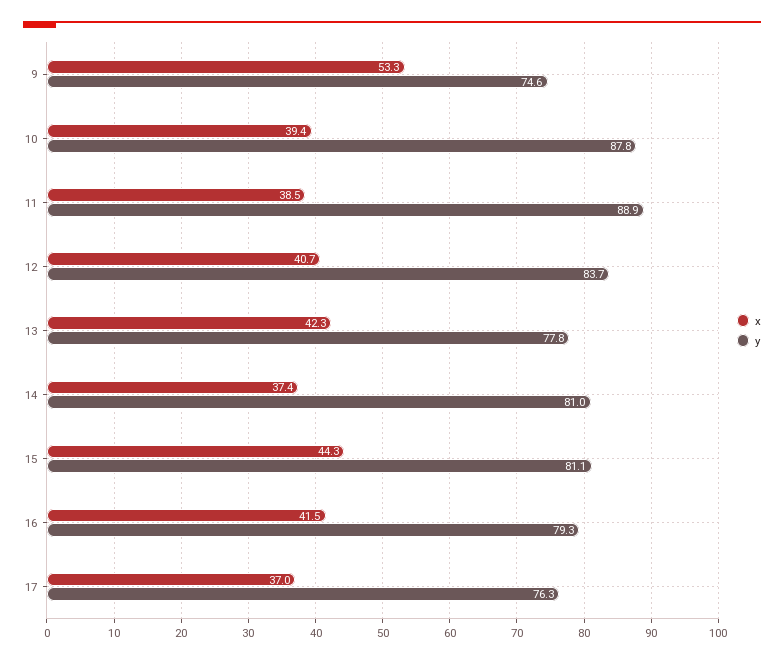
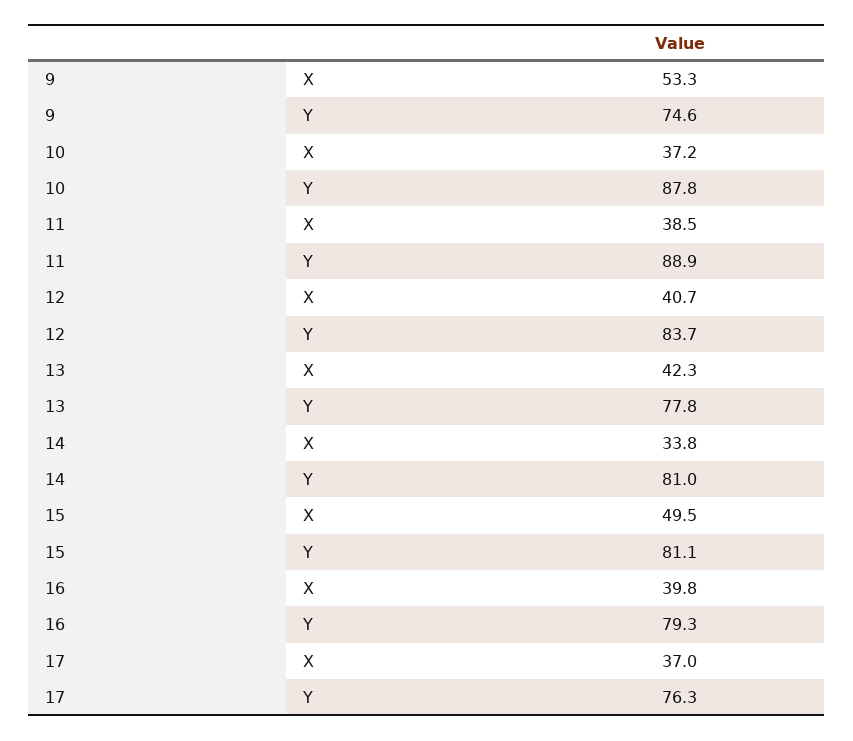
x, 10: 39.4 -> 37.2
x, 14: 37.4 -> 33.8
x, 15: 44.3 -> 49.5
x, 16: 41.5 -> 39.8

